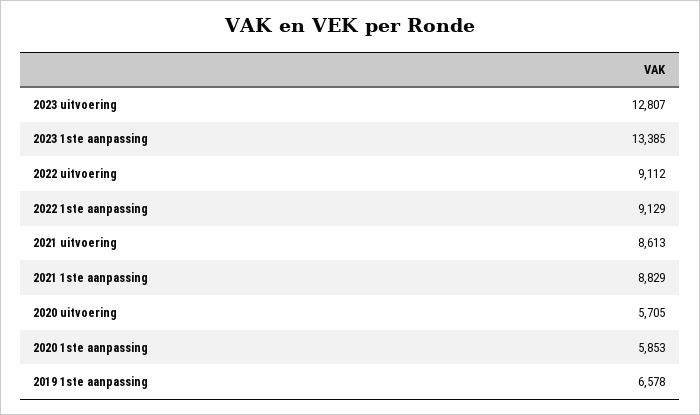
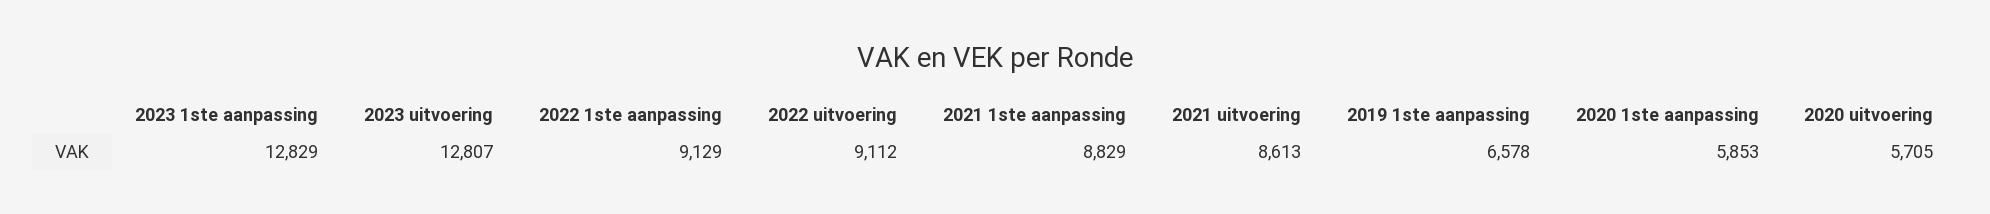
2023 1ste aanpassing: 13385 -> 12829

